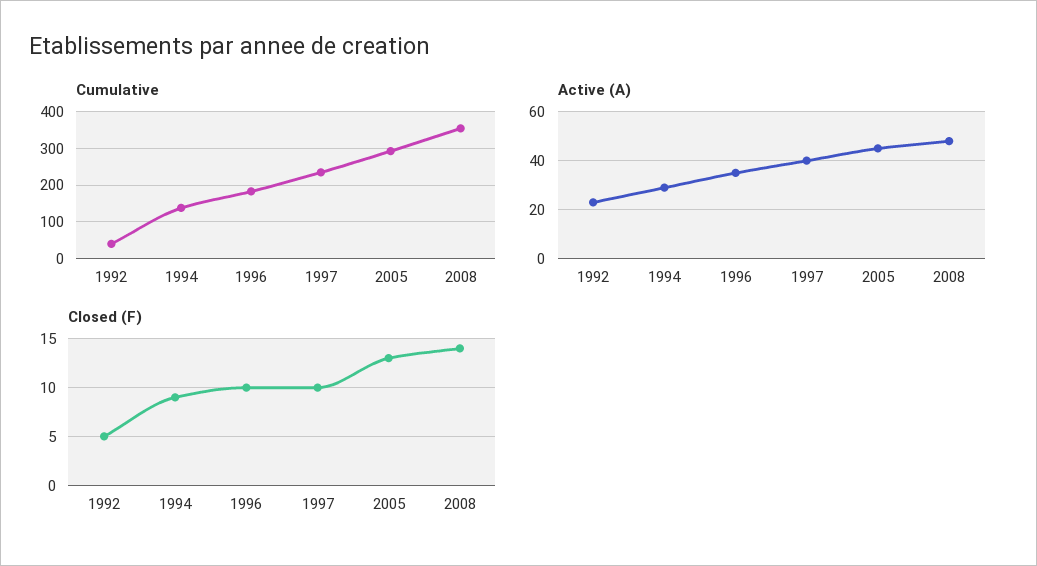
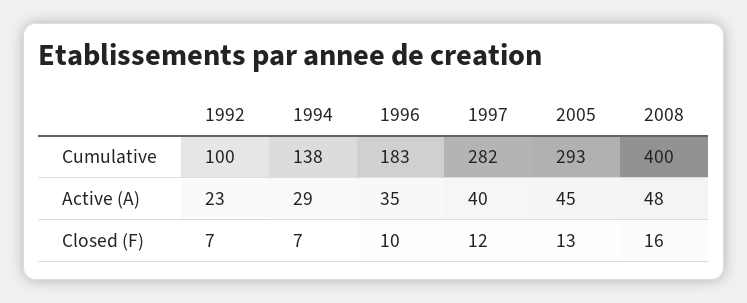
Cumulative, 1992: 40 -> 100
Cumulative, 1997: 240 -> 282
Cumulative, 2008: 360 -> 400
Closed (F), 1992: 5 -> 7
Closed (F), 1994: 9 -> 7
Closed (F), 1997: 10 -> 12
Closed (F), 2008: 14 -> 16

